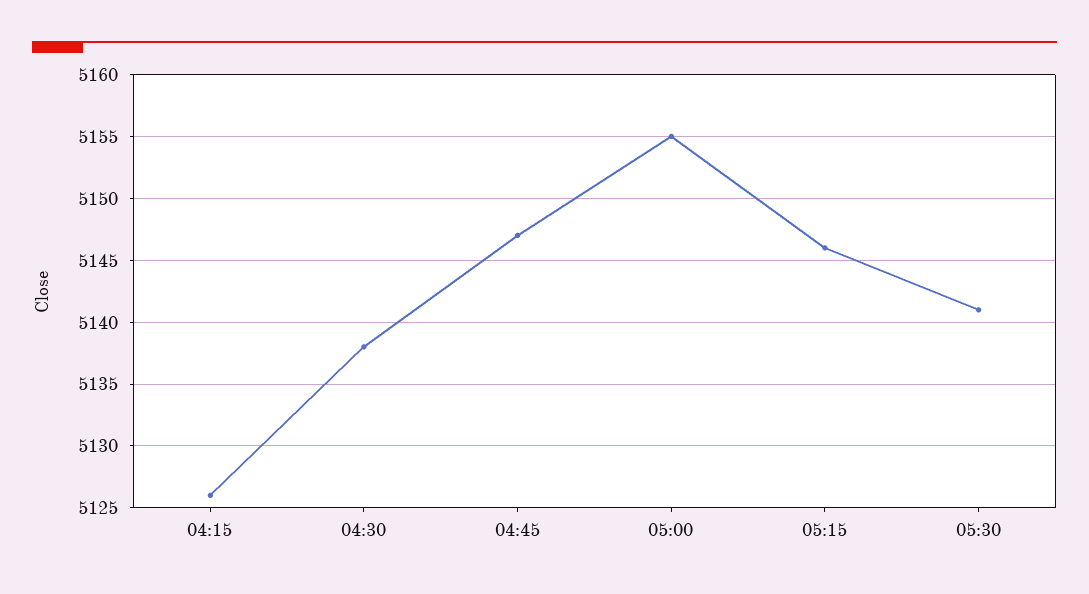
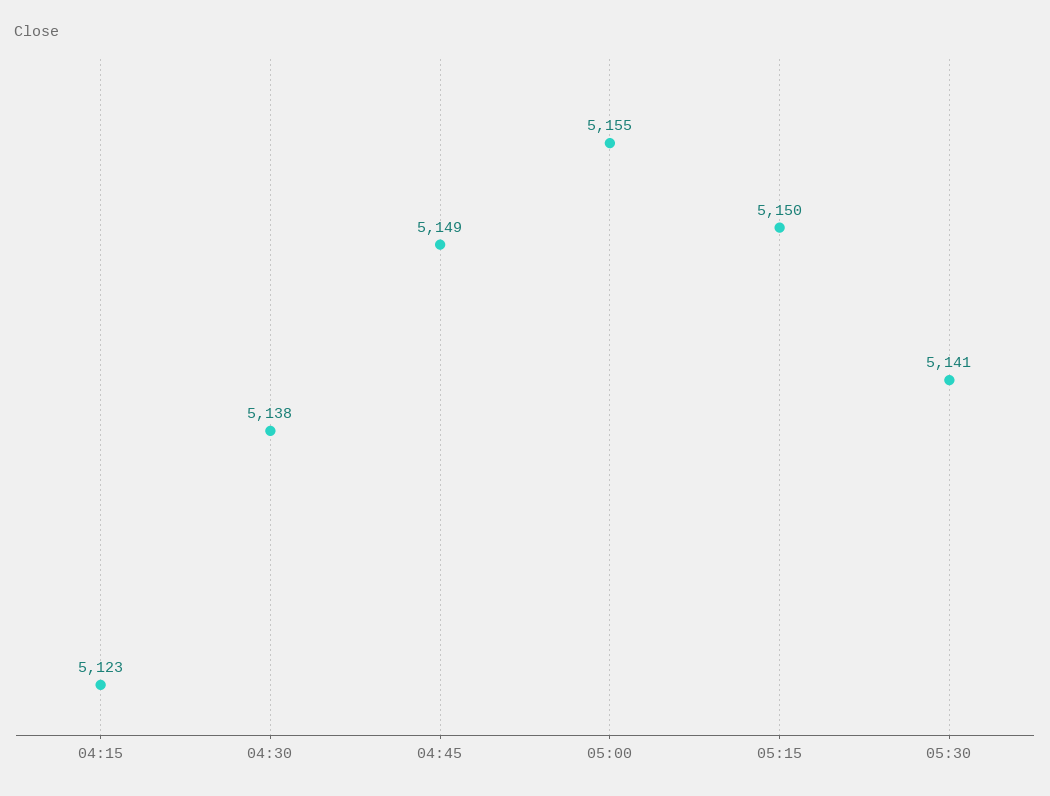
04:15: 5126 -> 5123
04:45: 5147 -> 5149
05:15: 5146 -> 5150

